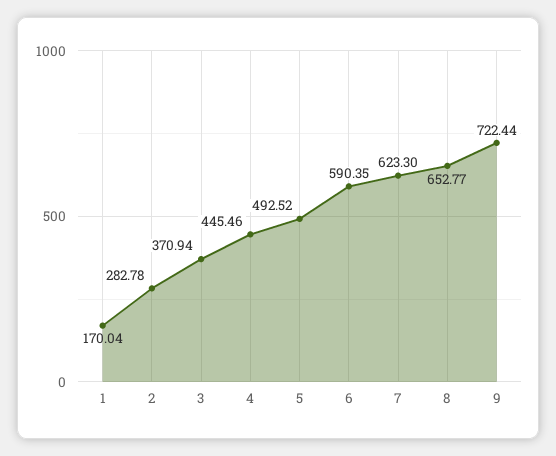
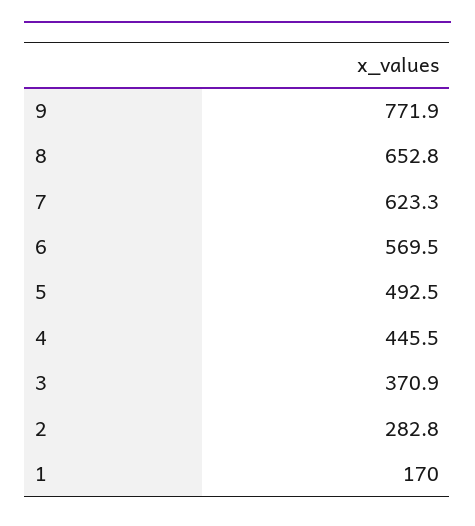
6: 590.35 -> 569.5
9: 722.44 -> 771.9

